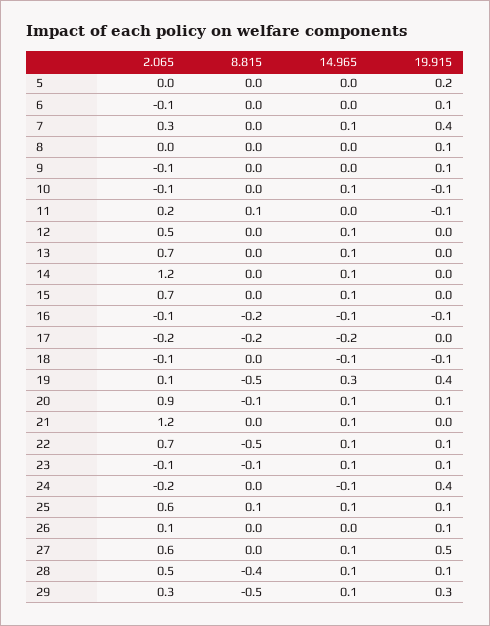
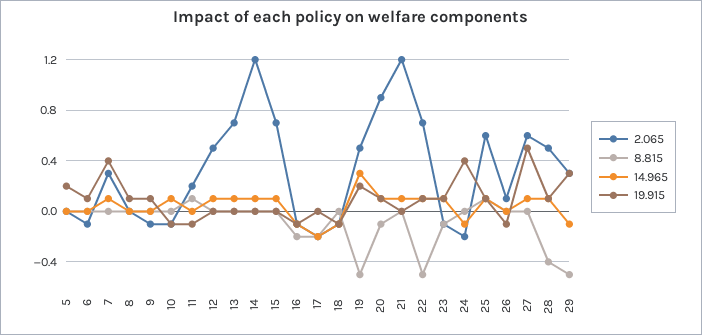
2.065, 19: 0.1 -> 0.5
19.915, 19: 0.4 -> 0.2
19.915, 26: 0.1 -> -0.1
14.965, 29: 0.1 -> -0.1

